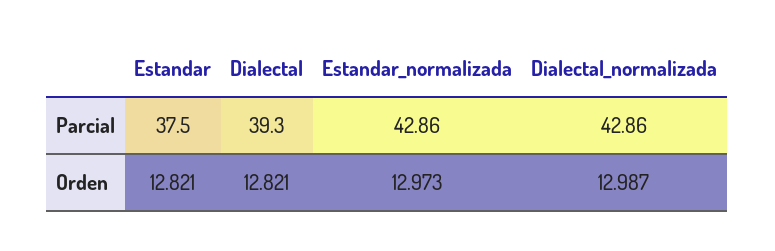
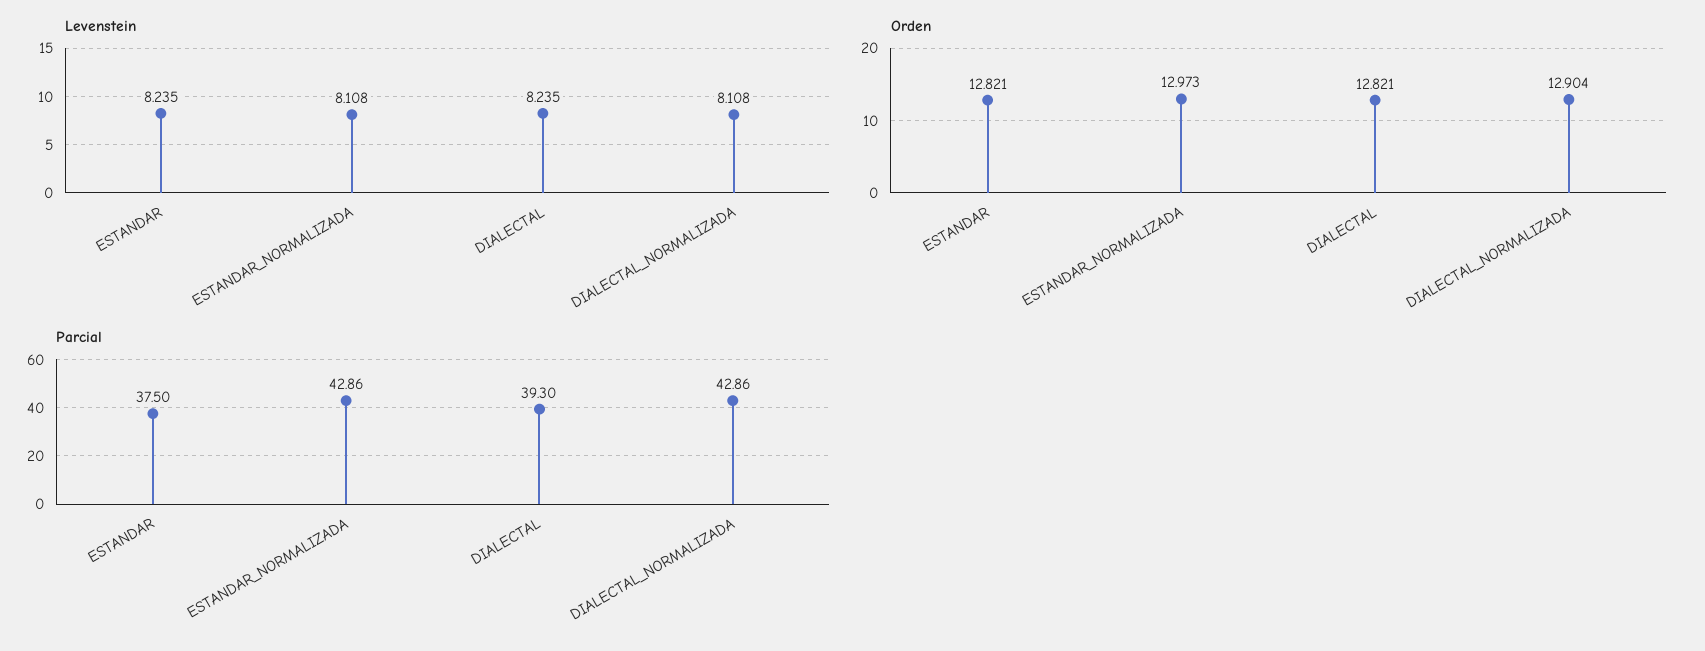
Orden, Dialectal_normalizada: 12.987 -> 12.904
Levenstein, Estandar: none -> 8.235
Levenstein, Estandar_normalizada: none -> 8.108
Levenstein, Dialectal: none -> 8.235
Levenstein, Dialectal_normalizada: none -> 8.108

